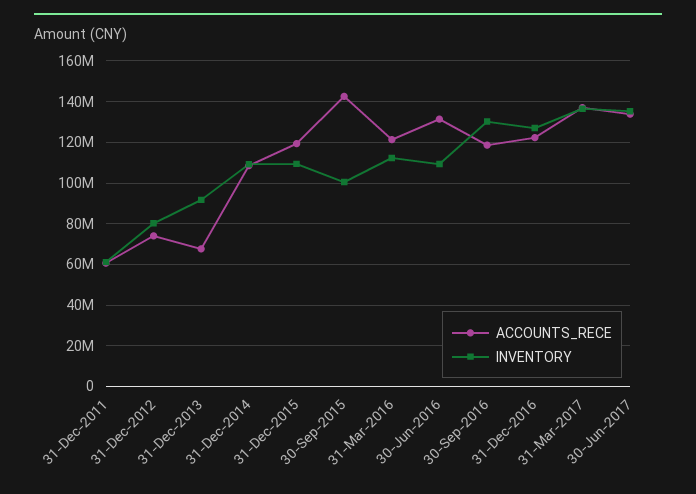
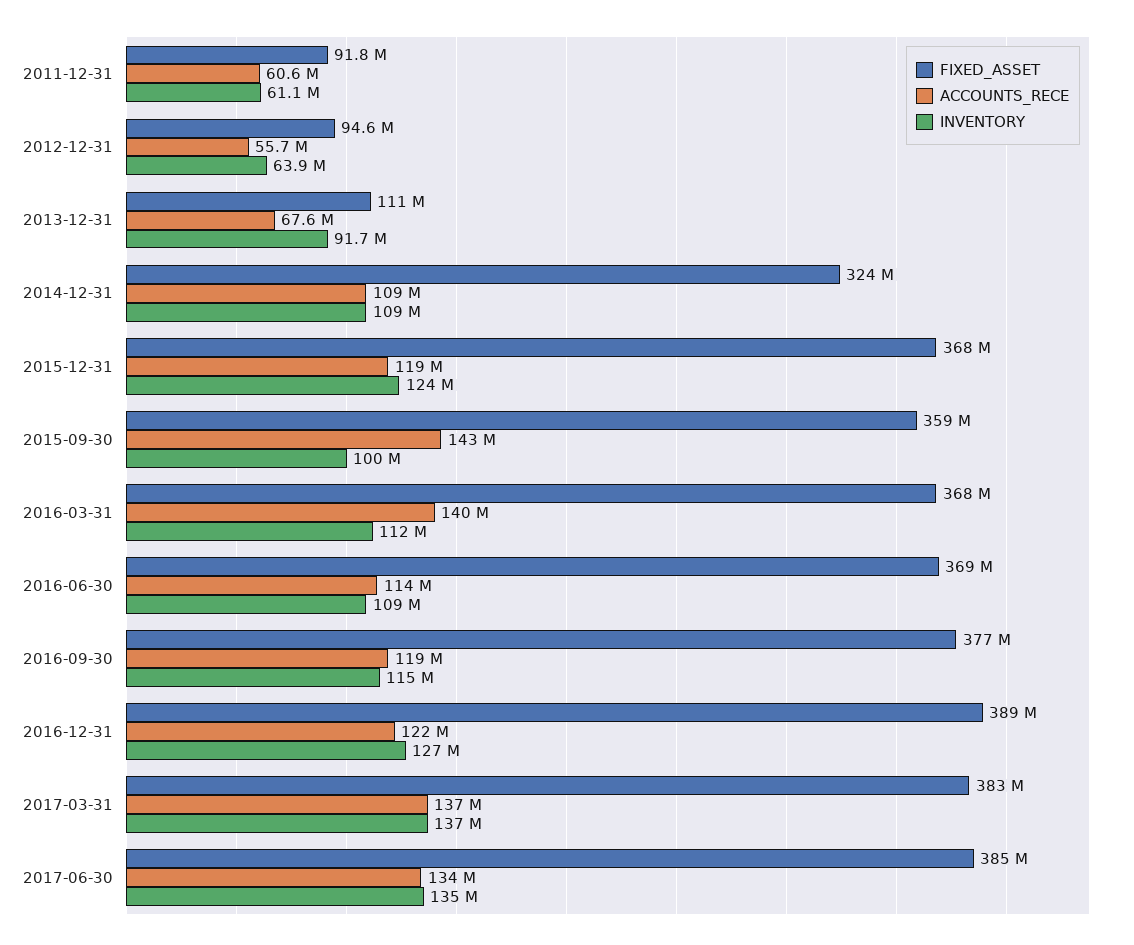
ACCOUNTS_RECE, 31-Dec-2012: 75000000 -> 55700000
INVENTORY, 31-Dec-2012: 80000000 -> 63900000
INVENTORY, 31-Dec-2015: 110000000 -> 124000000
ACCOUNTS_RECE, 31-Mar-2016: 120000000 -> 140000000
ACCOUNTS_RECE, 30-Jun-2016: 130000000 -> 114000000
INVENTORY, 30-Sep-2016: 130000000 -> 115000000
FIXED_ASSET, 31-Dec-2011: none -> 91800000
FIXED_ASSET, 31-Dec-2012: none -> 94600000
FIXED_ASSET, 31-Dec-2013: none -> 111000000
FIXED_ASSET, 31-Dec-2014: none -> 324000000
FIXED_ASSET, 31-Dec-2015: none -> 368000000
FIXED_ASSET, 30-Sep-2015: none -> 359000000
FIXED_ASSET, 31-Mar-2016: none -> 368000000
FIXED_ASSET, 30-Jun-2016: none -> 369000000
FIXED_ASSET, 30-Sep-2016: none -> 377000000
FIXED_ASSET, 31-Dec-2016: none -> 389000000
FIXED_ASSET, 31-Mar-2017: none -> 383000000
FIXED_ASSET, 30-Jun-2017: none -> 385000000

